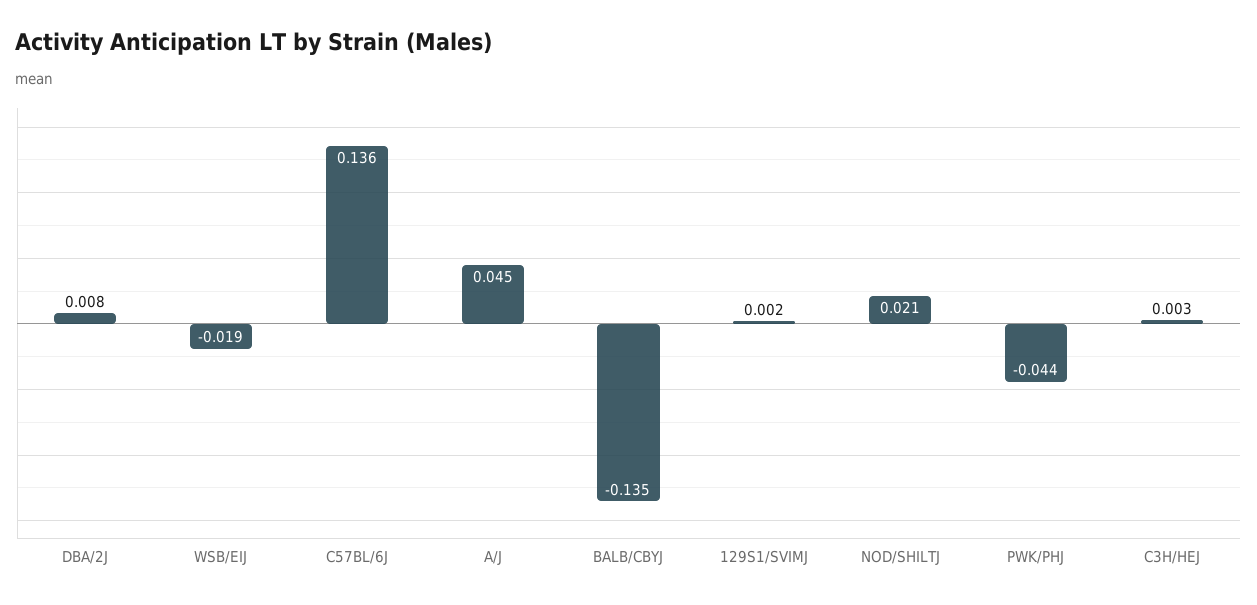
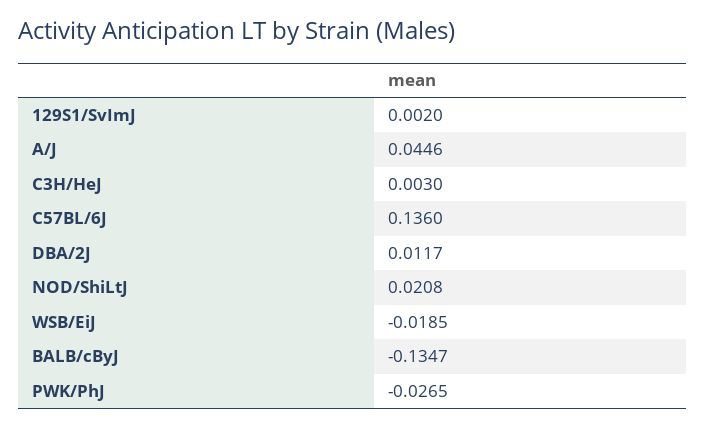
DBA/2J: 0.008 -> 0.0117
PWK/PHJ: -0.044 -> -0.0265

